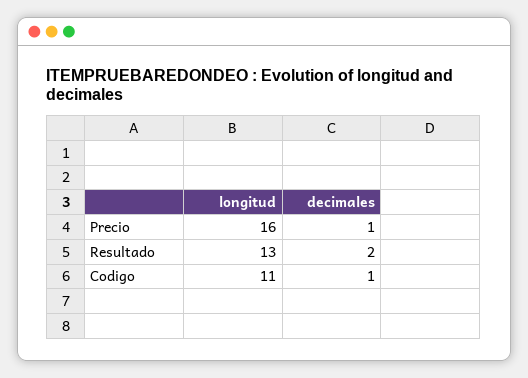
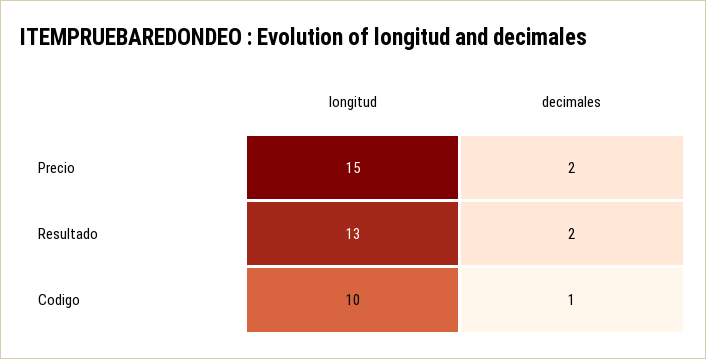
longitud, Precio: 16 -> 15
decimales, Precio: 1 -> 2
longitud, Codigo: 11 -> 10

